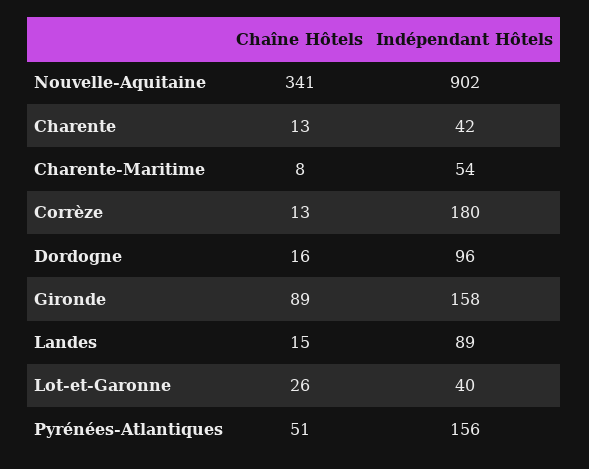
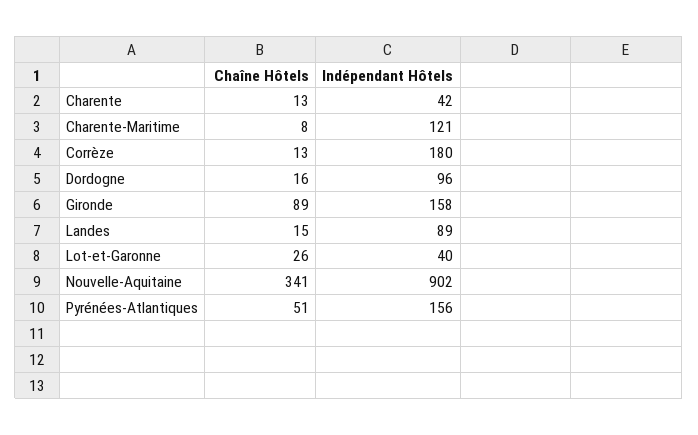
Indépendant Hôtels, Charente-Maritime: 54 -> 121

